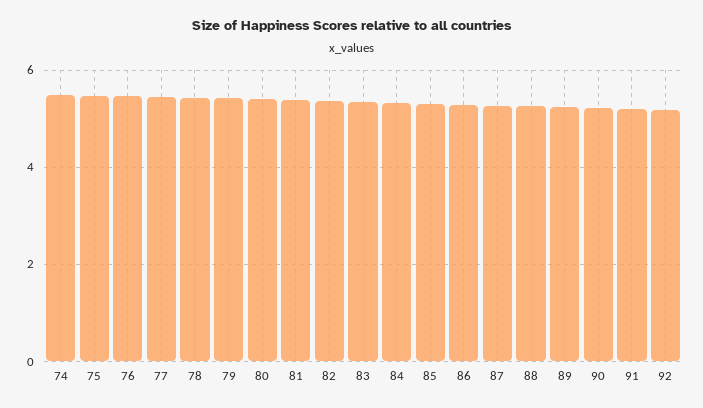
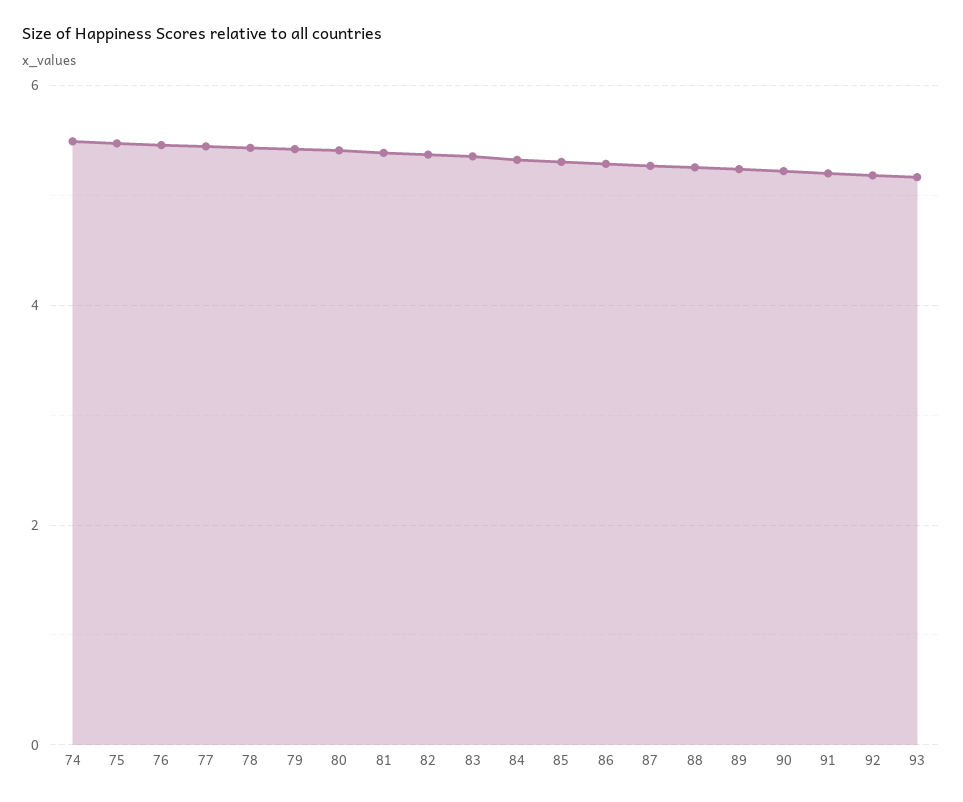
93: none -> 5.2

